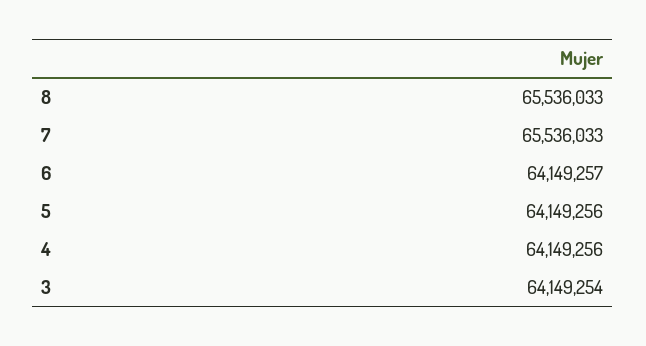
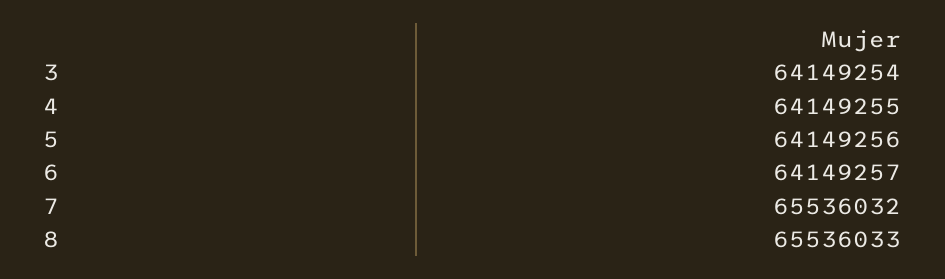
7: 65536033 -> 65536032
4: 64149256 -> 64149255

